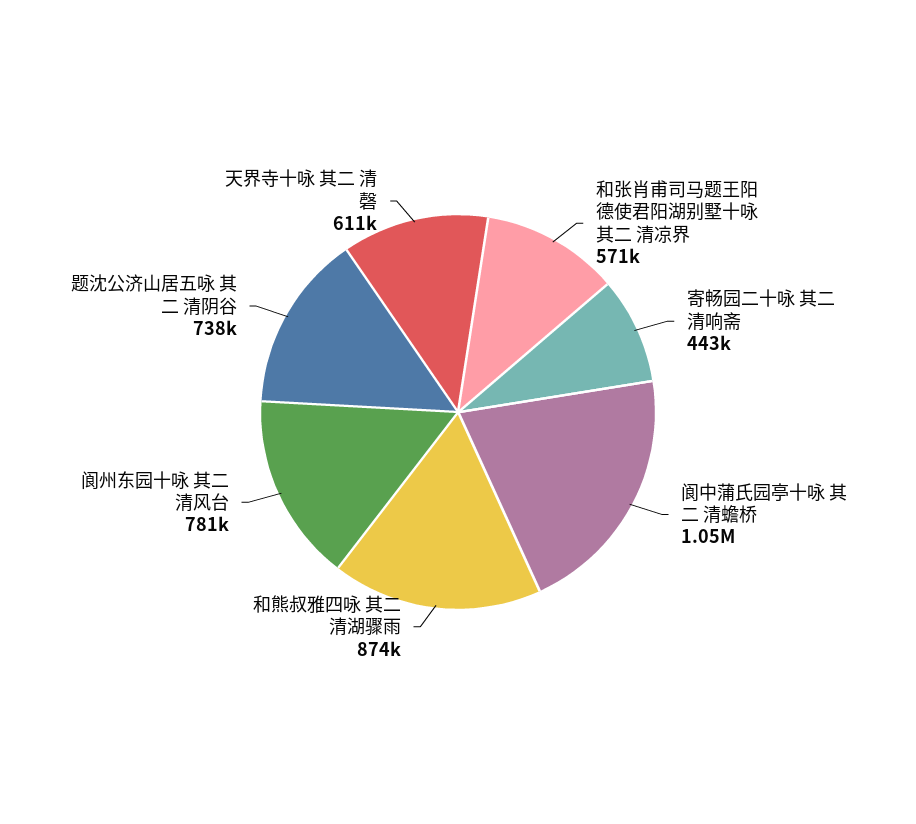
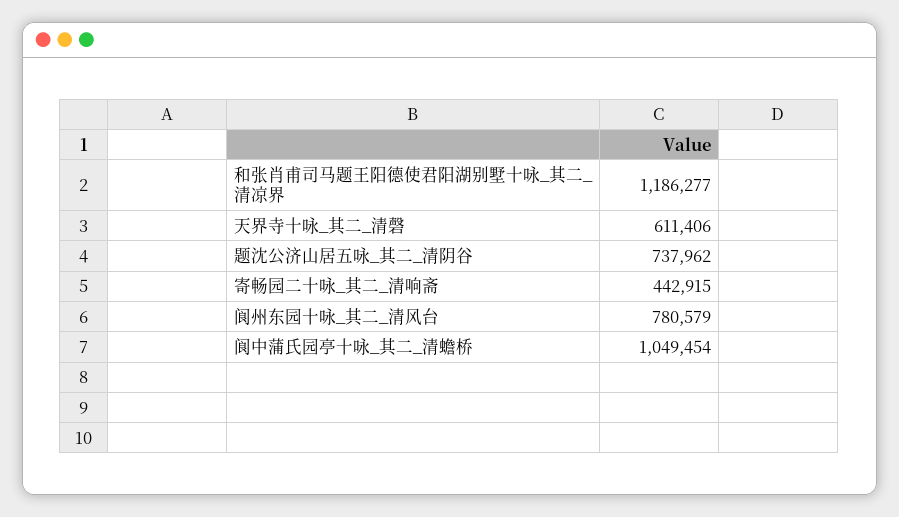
和张肖甫司马题王阳德使君阳湖别墅十咏 其二 清凉界: 571000 -> 1186277
和熊叔雅四咏 其二 清湖骤雨: 874000 -> none

